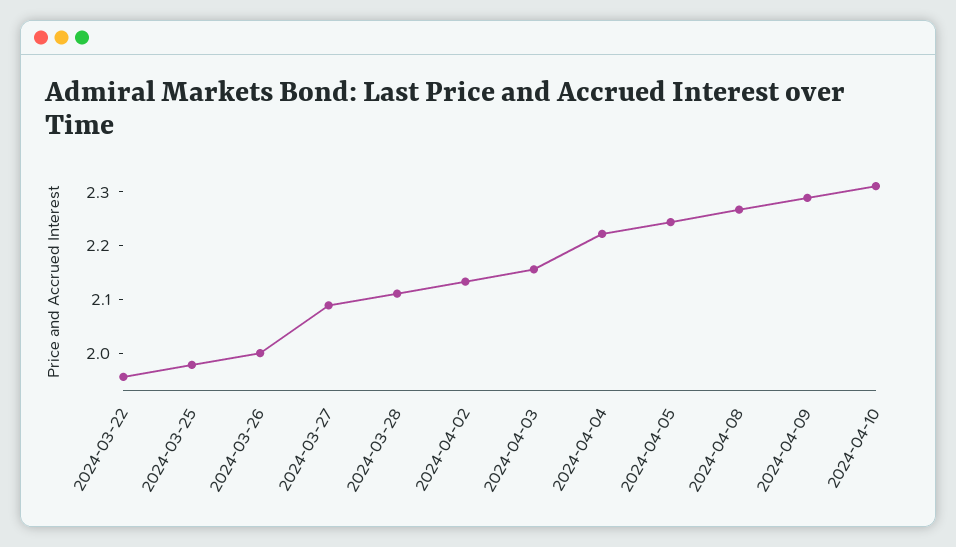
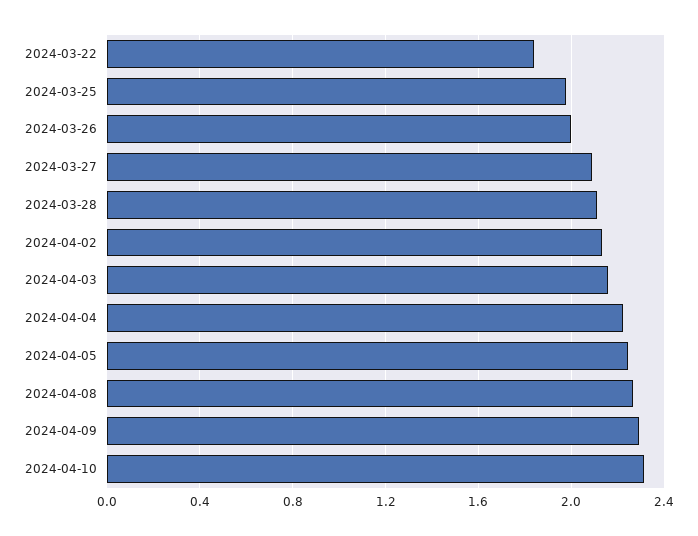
2024-03-22: 1.96 -> 1.85

